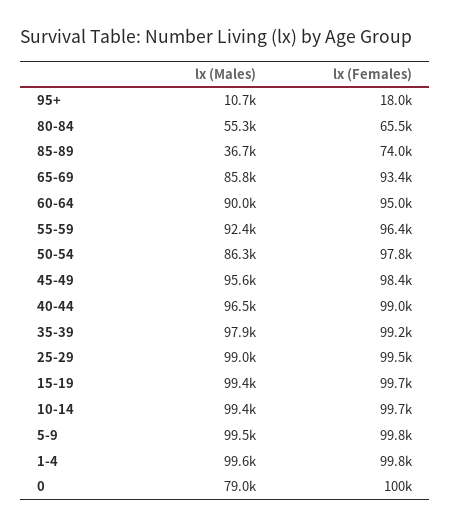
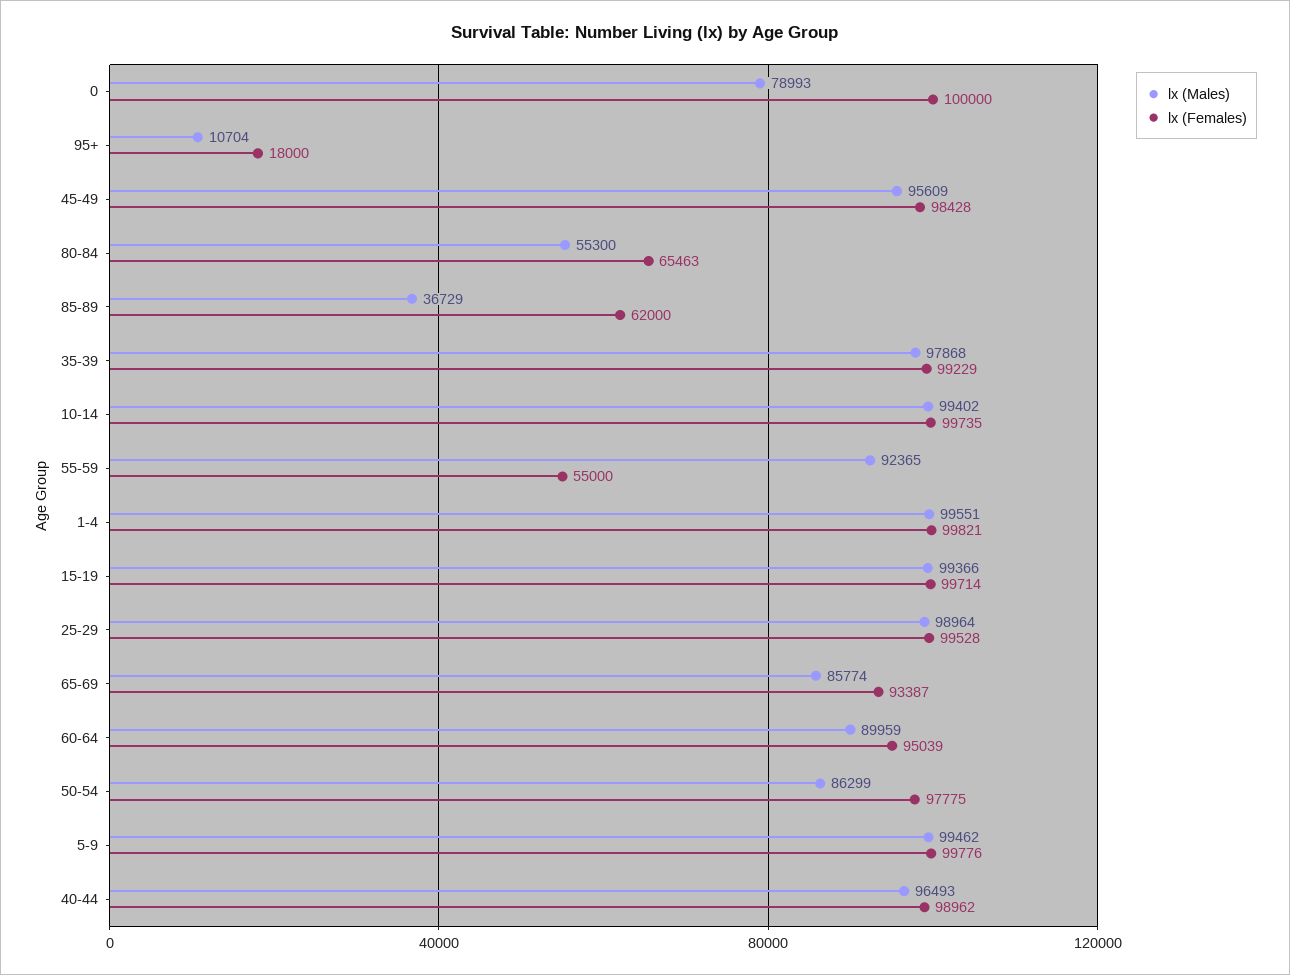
lx (Females), 85-89: 74000 -> 62000
lx (Females), 55-59: 96400 -> 55000

